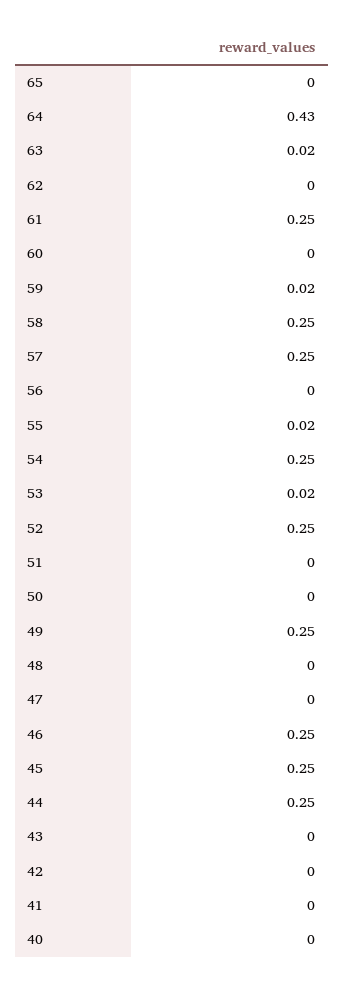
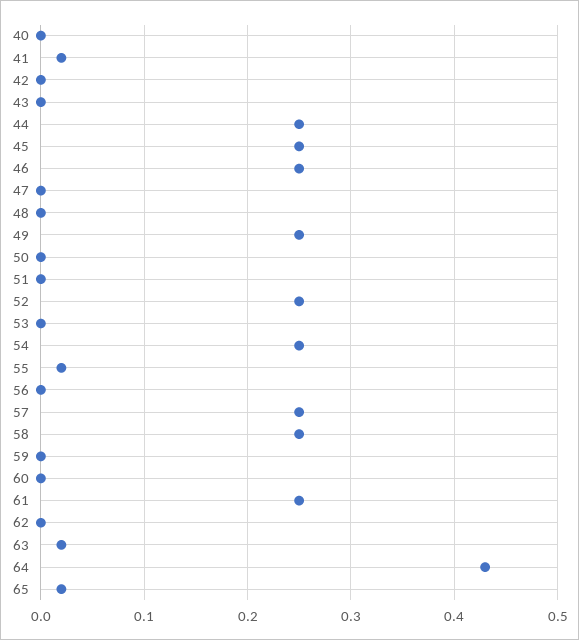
65: 0 -> 0.02
59: 0.02 -> 0
53: 0.02 -> 0
41: 0 -> 0.02

